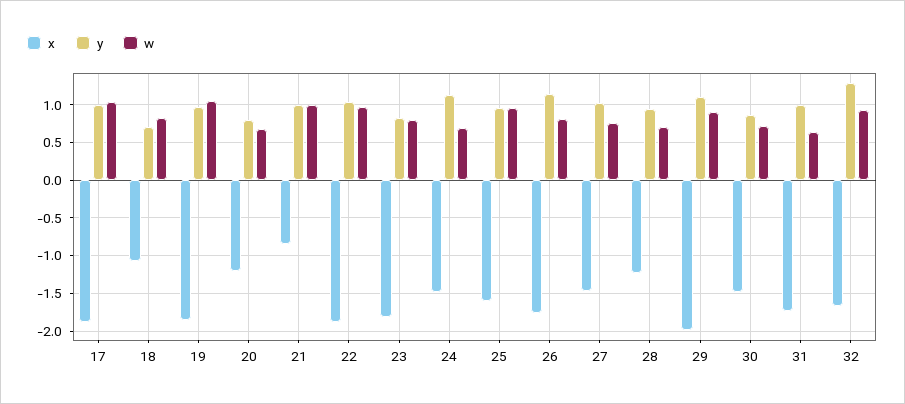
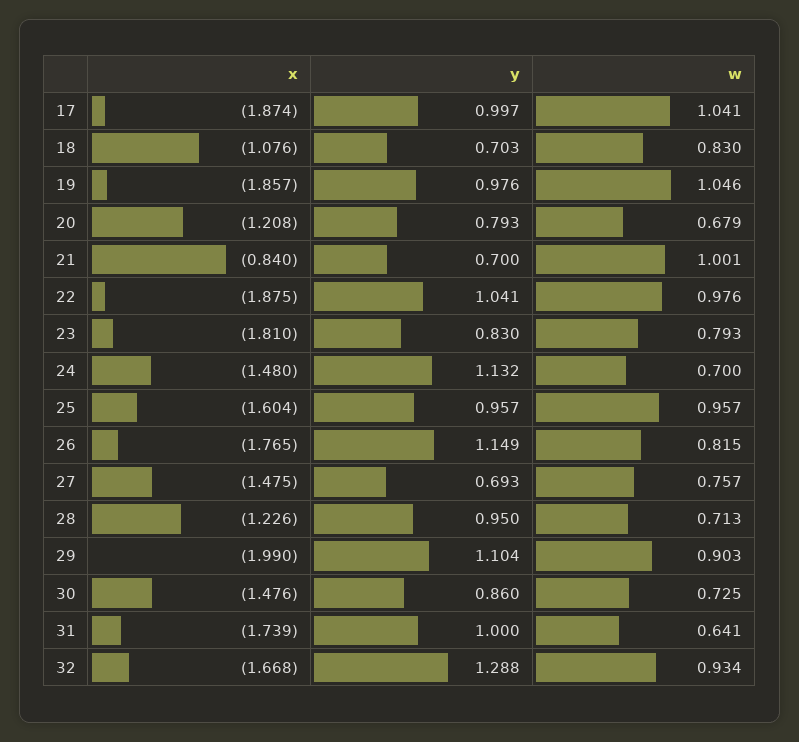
y, 21: 1 -> 0.7
y, 27: 1 -> 0.693

